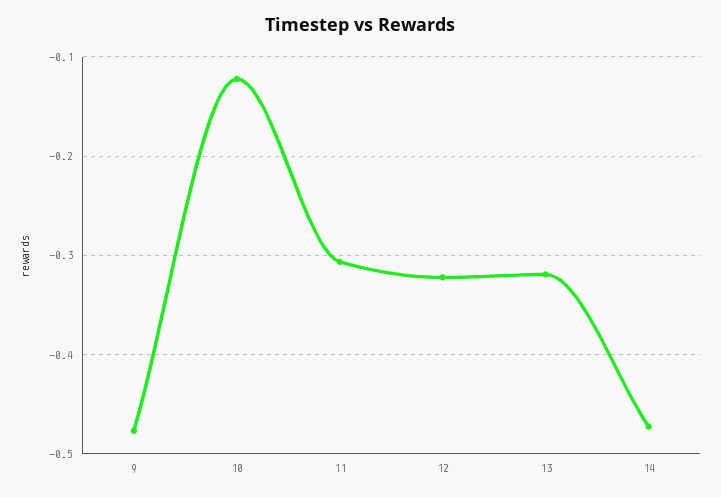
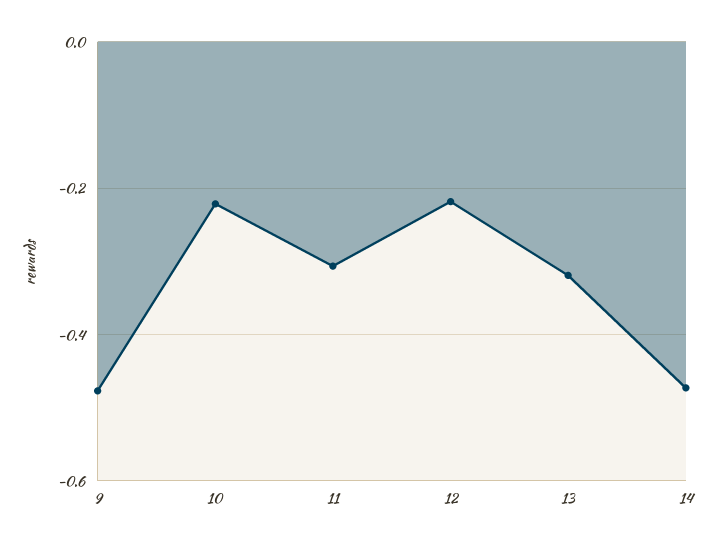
10: -0.12 -> -0.22
12: -0.32 -> -0.22

